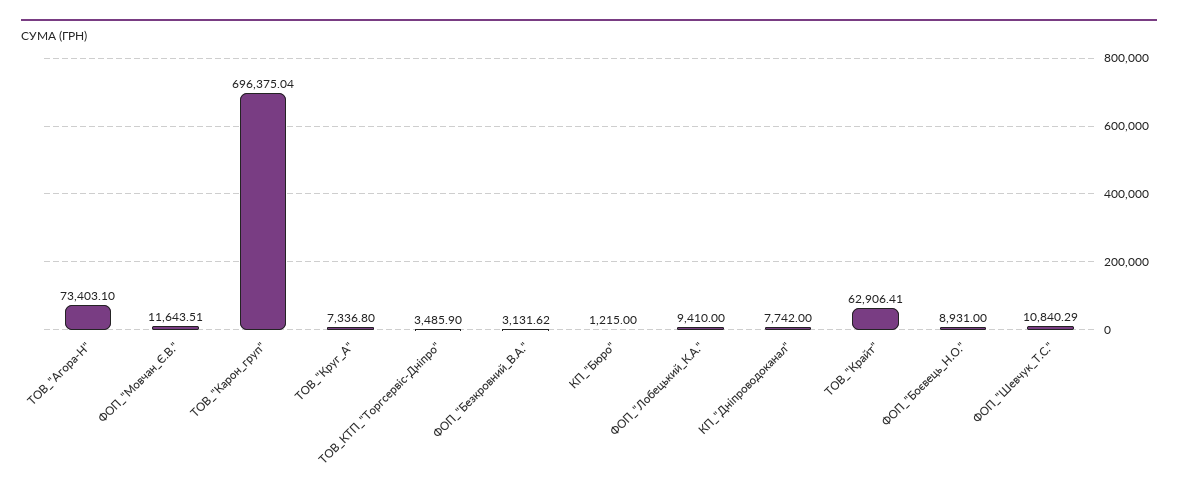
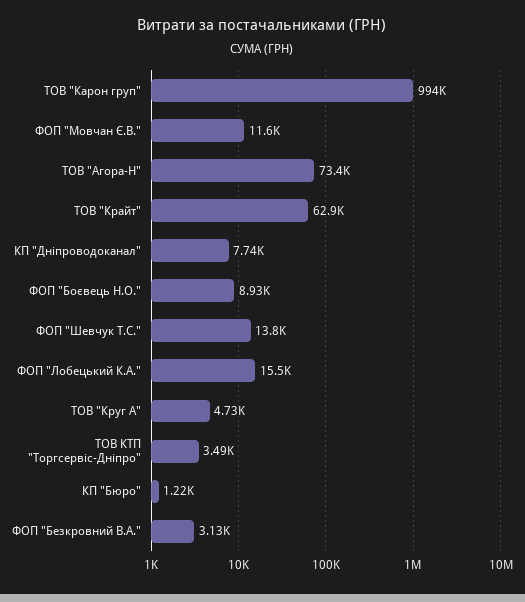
ТОВ_"Карон_груп": 696375.04 -> 994000
ТОВ_"Круг_А": 7336.8 -> 4730
ФОП_"Лобецький_К.А.": 9410 -> 15500
ФОП_"Шевчук_Т.С.": 10840.29 -> 13800

